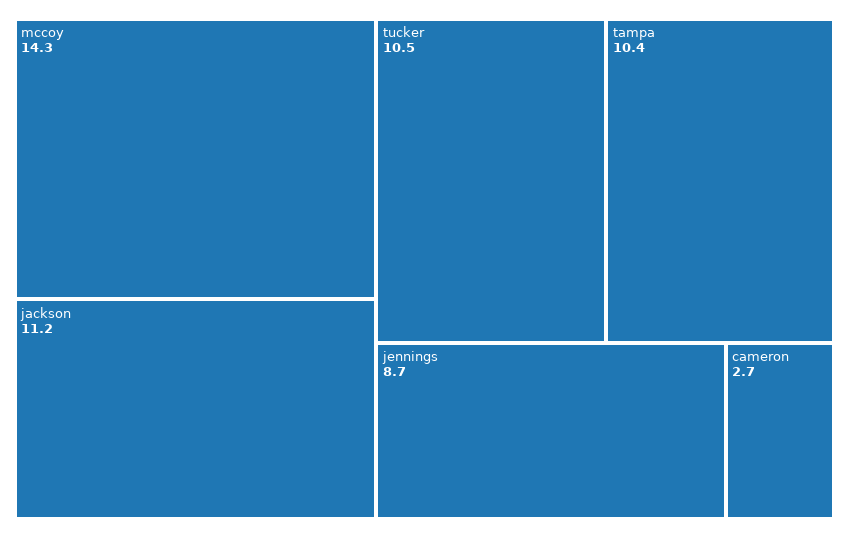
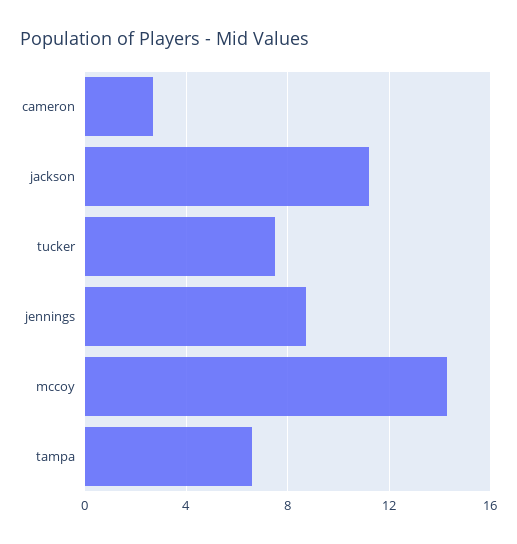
tucker: 10.5 -> 7.5
tampa: 10.4 -> 6.5

